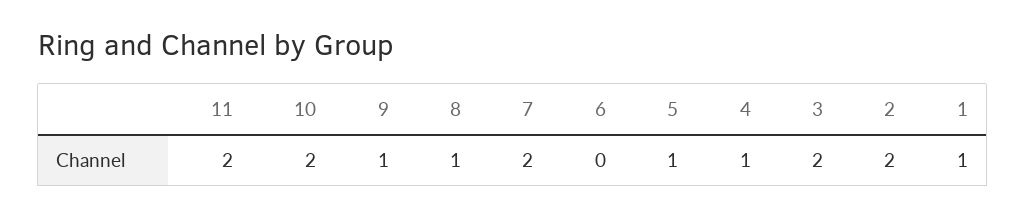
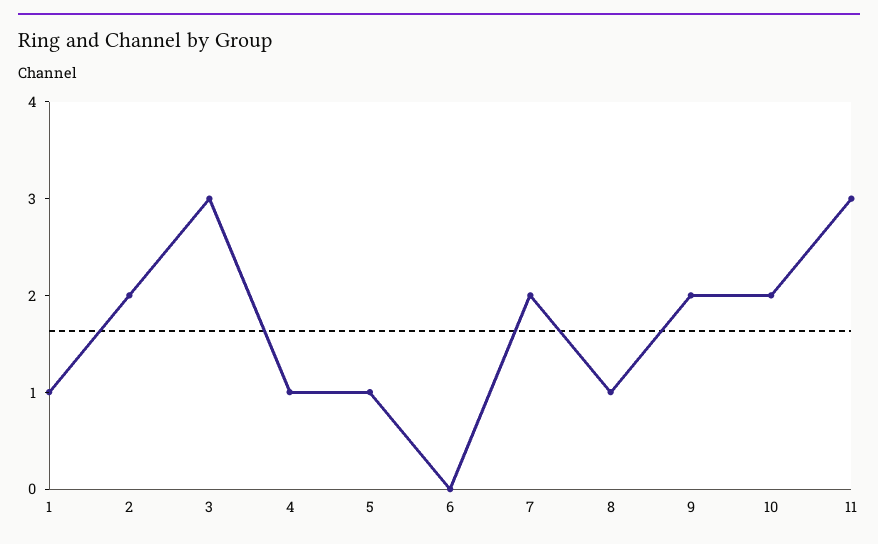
11: 2 -> 3
9: 1 -> 2
3: 2 -> 3

